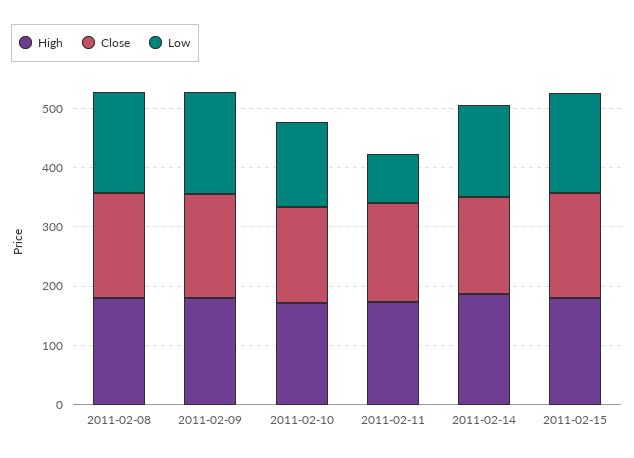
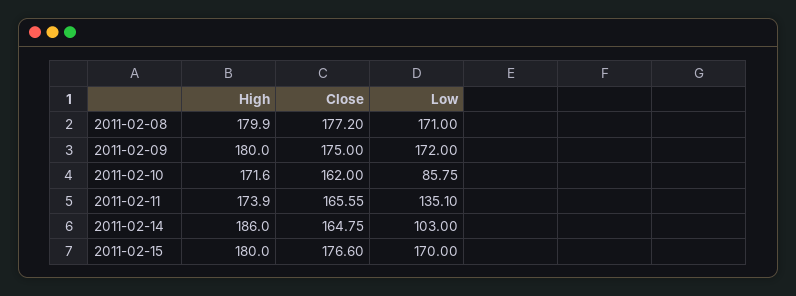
Low, 2011-02-10: 140 -> 85.75
Low, 2011-02-11: 80 -> 135.1
Low, 2011-02-14: 160 -> 103

